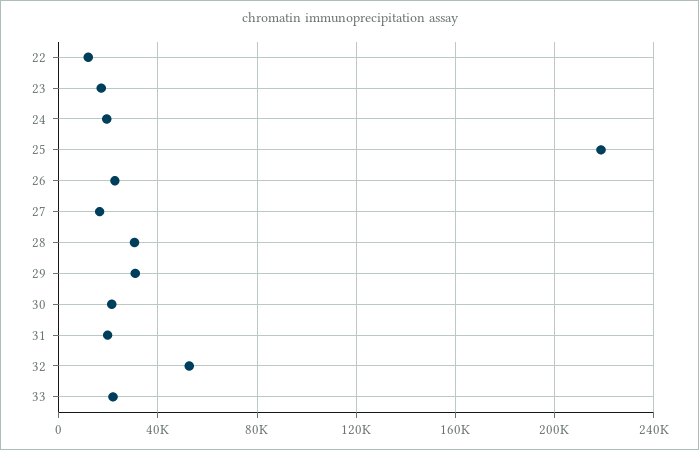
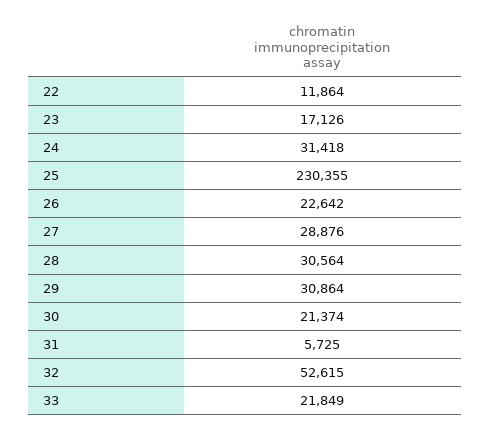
24: 20000 -> 31418
25: 220000 -> 230355
27: 15000 -> 28876
31: 20000 -> 5725

